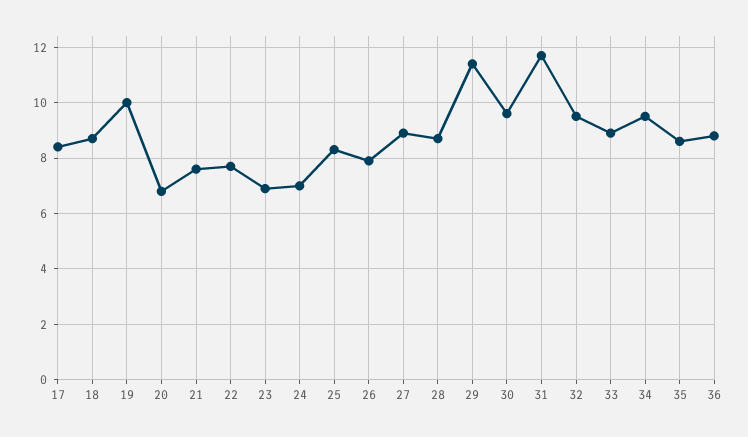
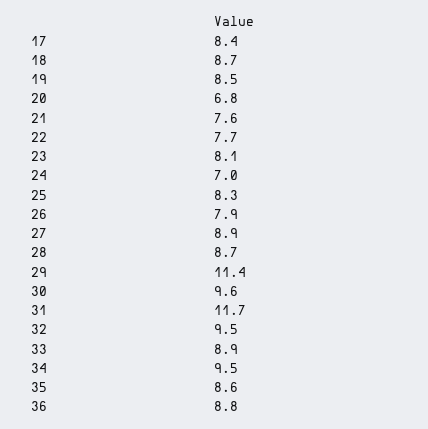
19: 10 -> 8.5
23: 7 -> 8.1

